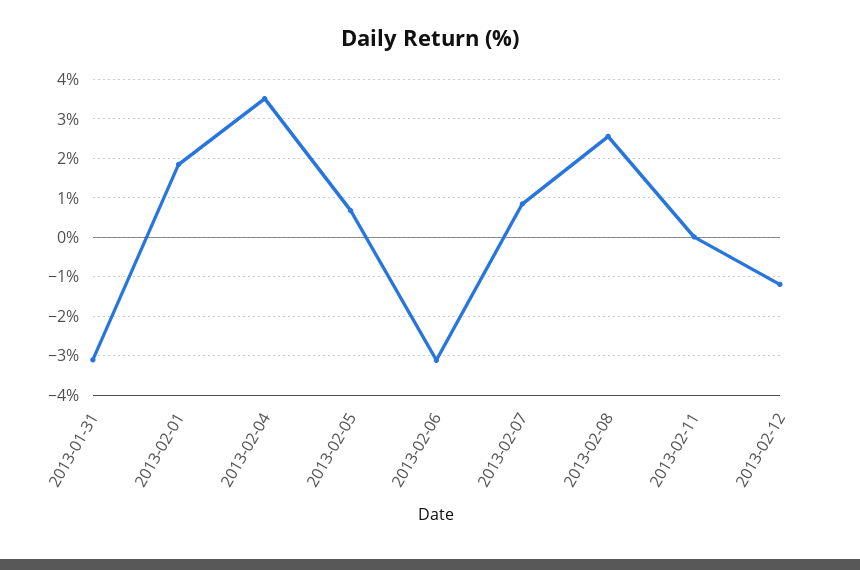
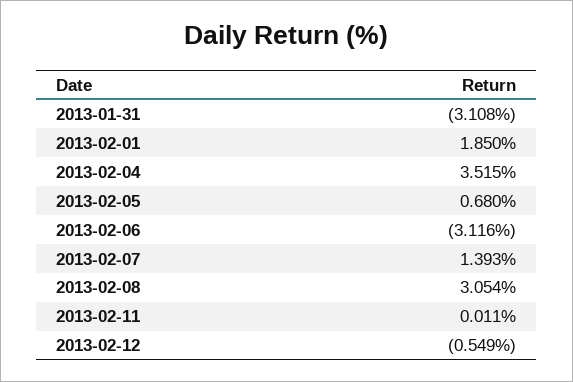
2013-02-07: 0.8 -> 1.393
2013-02-08: 2.6 -> 3.054
2013-02-12: -1.2 -> -0.549

